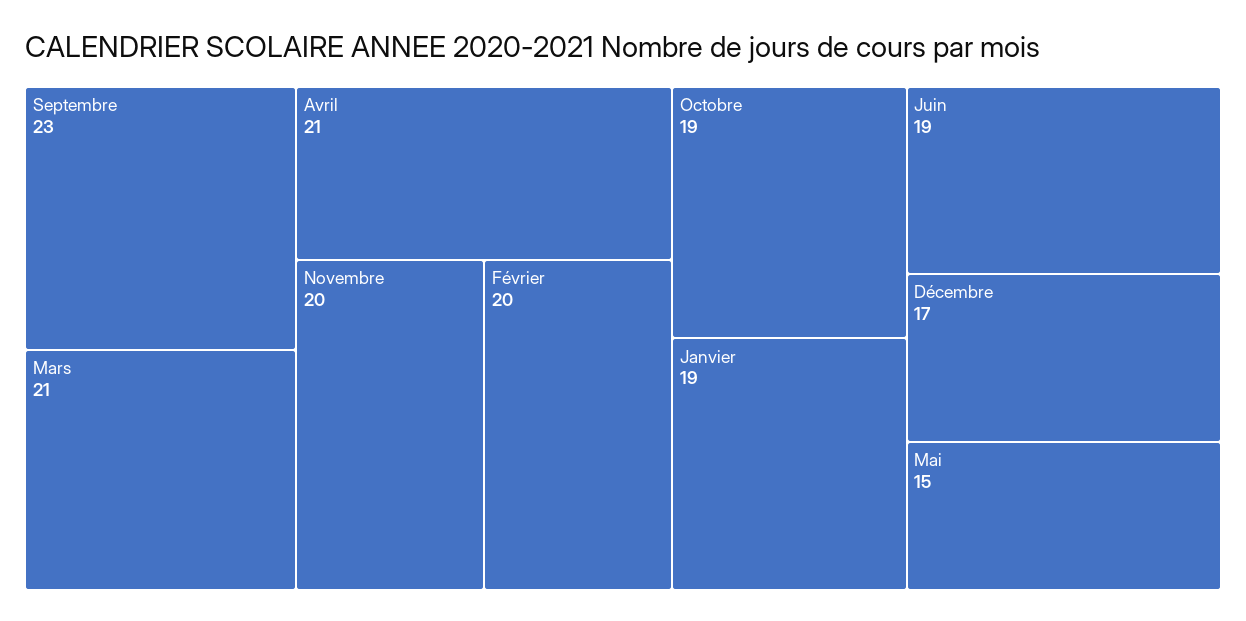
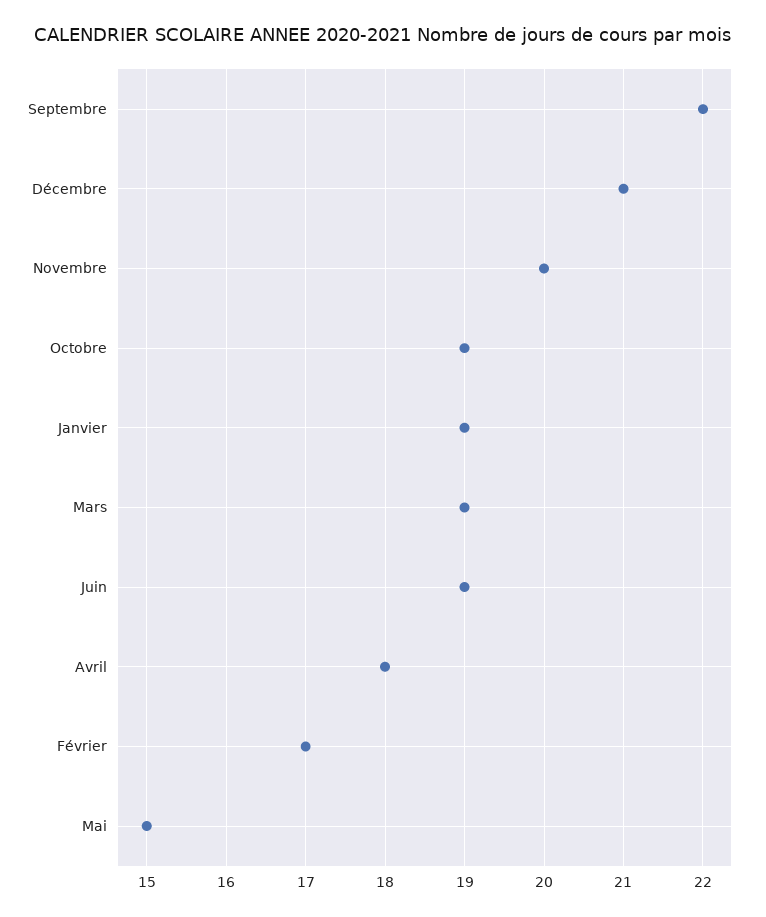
Septembre: 23 -> 22
Mars: 21 -> 19
Avril: 21 -> 18
Février: 20 -> 17
Décembre: 17 -> 21

